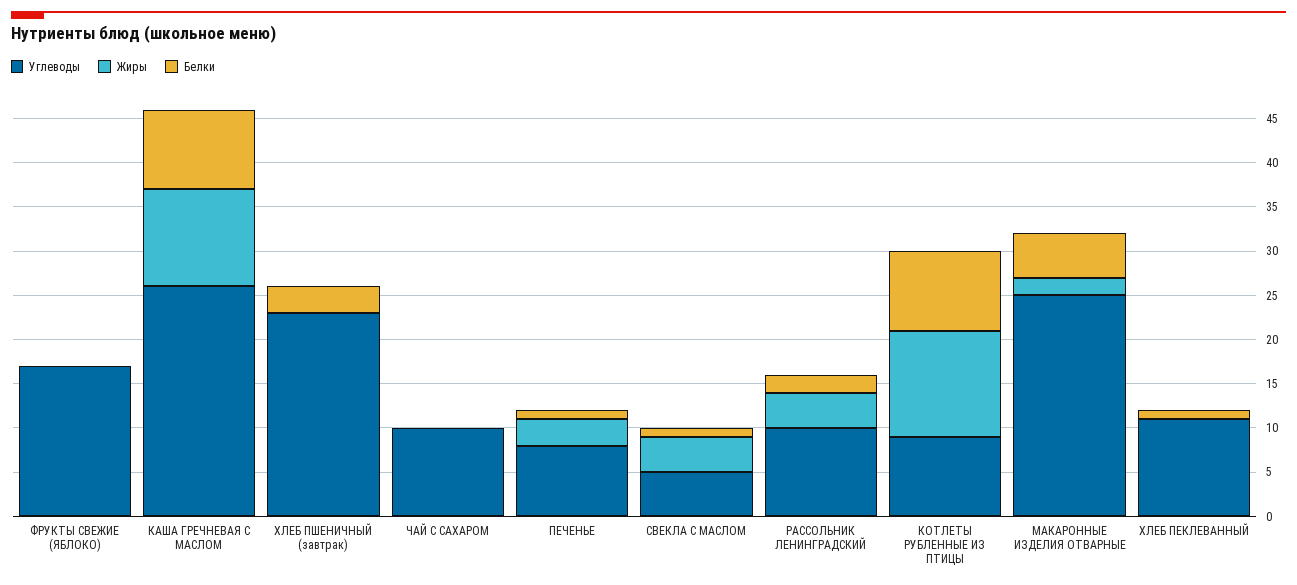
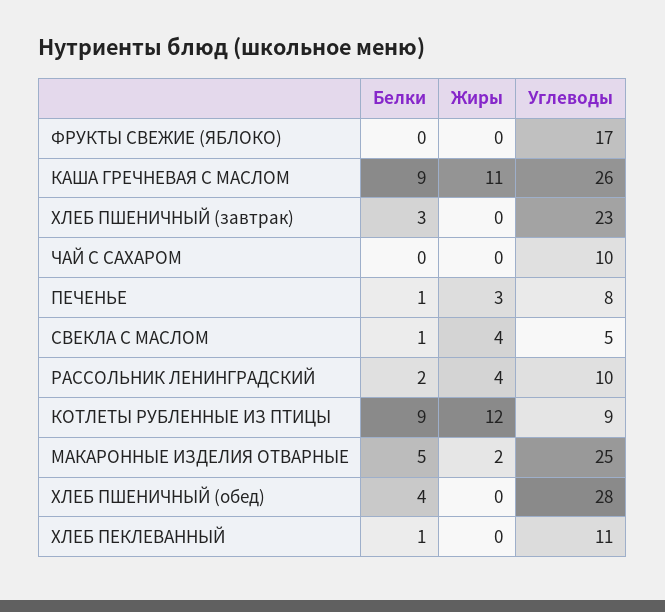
Белки, ХЛЕБ ПШЕНИЧНЫЙ (обед): none -> 4
Жиры, ХЛЕБ ПШЕНИЧНЫЙ (обед): none -> 0
Углеводы, ХЛЕБ ПШЕНИЧНЫЙ (обед): none -> 28

